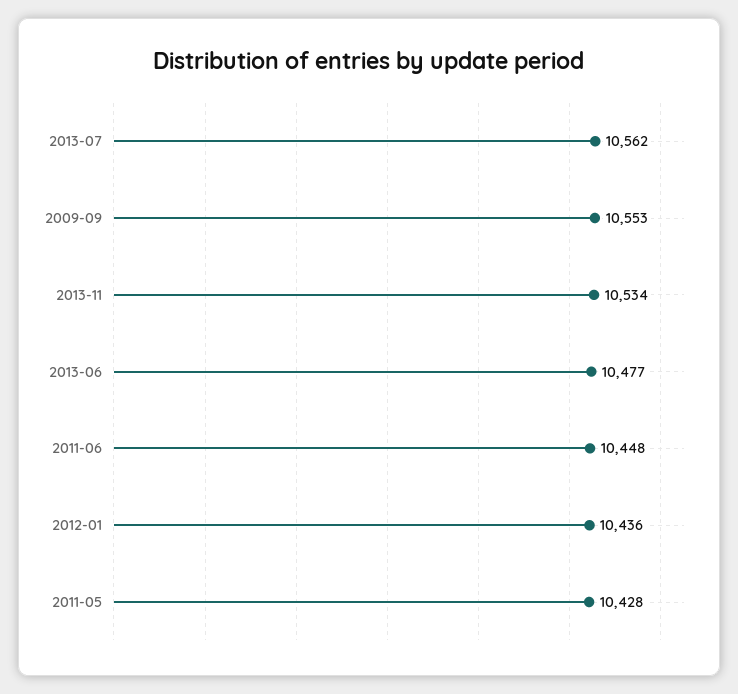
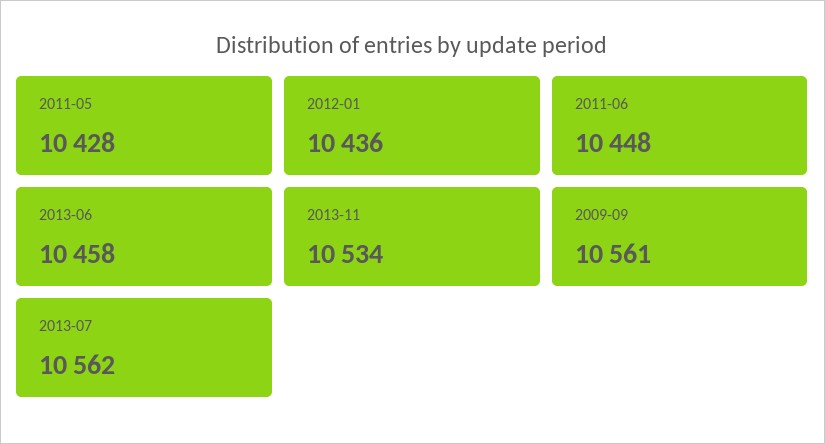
2009-09: 10553 -> 10561
2013-06: 10477 -> 10458

